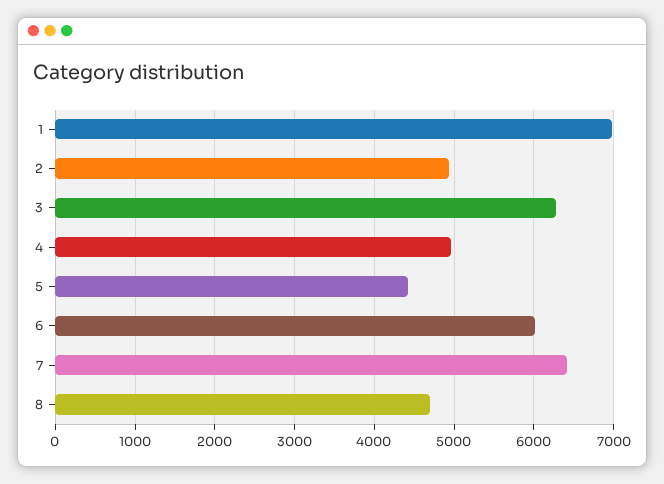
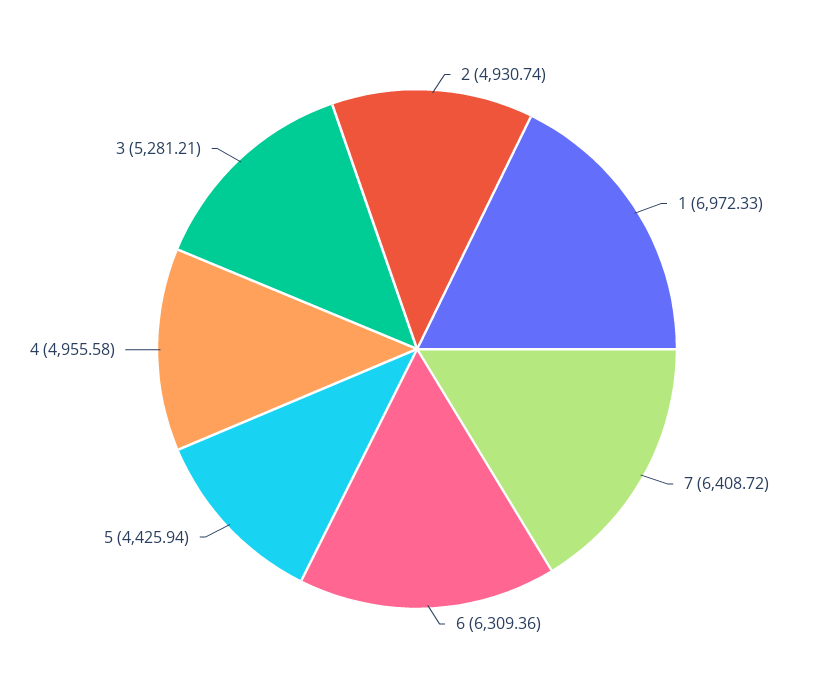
3: 6300 -> 5281.21
6: 6000 -> 6309.36
8: 4700 -> none

